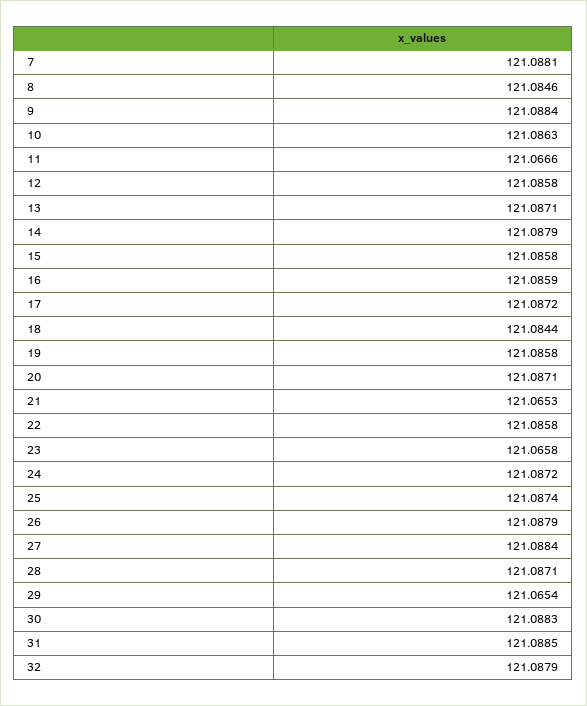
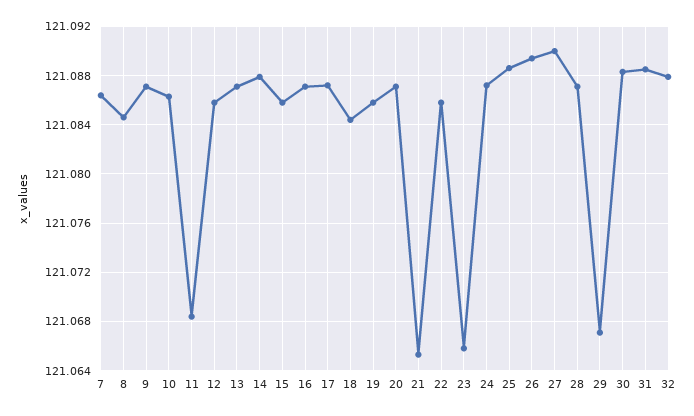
7: 121.0881 -> 121.0865
9: 121.0884 -> 121.087
11: 121.0666 -> 121.0685
16: 121.0859 -> 121.087
25: 121.0874 -> 121.0885
26: 121.0879 -> 121.0895
27: 121.0884 -> 121.09
29: 121.0654 -> 121.067

